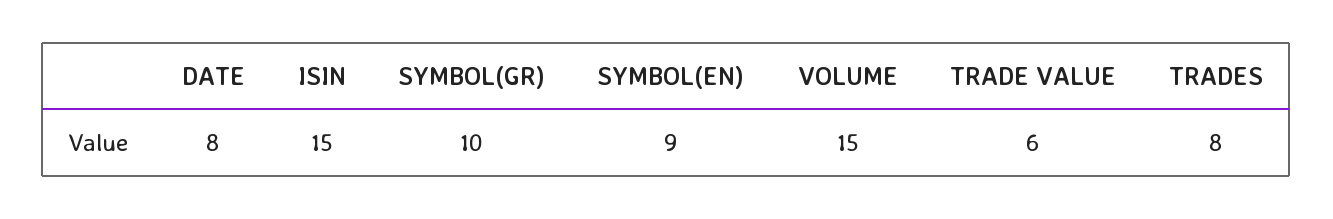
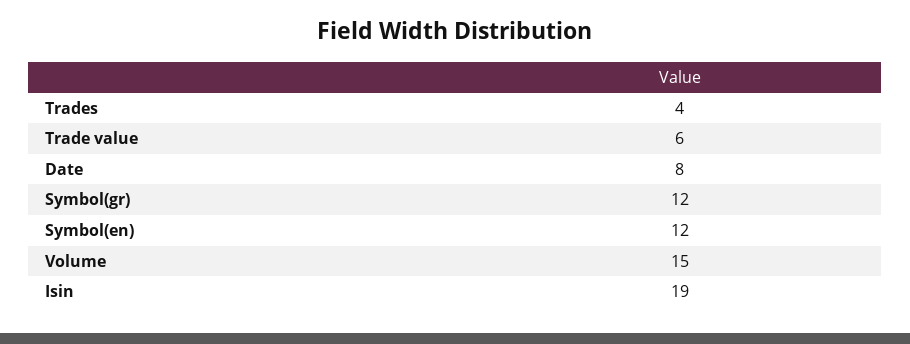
ISIN: 15 -> 19
SYMBOL(GR): 10 -> 12
SYMBOL(EN): 9 -> 12
TRADES: 8 -> 4

